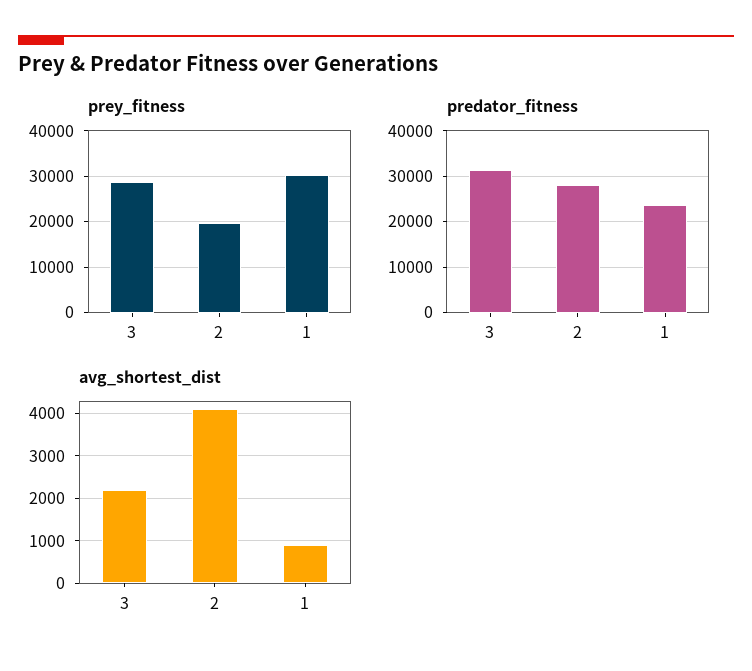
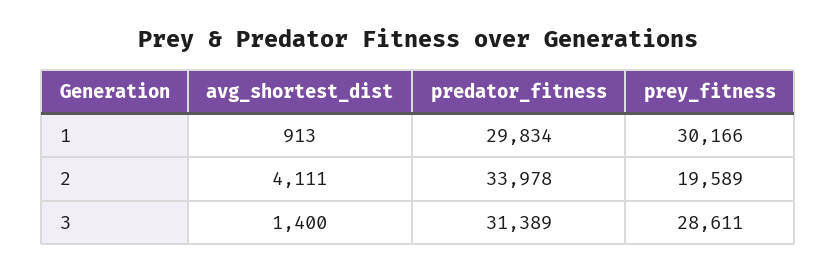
predator_fitness, 2: 28000 -> 33978
predator_fitness, 1: 24000 -> 29834
avg_shortest_dist, 3: 2200 -> 1400

